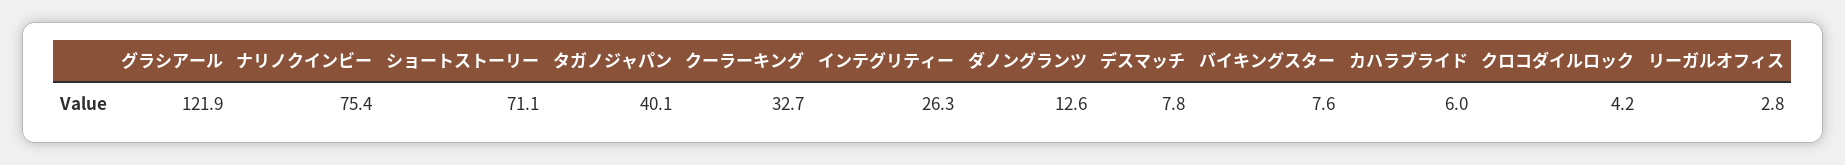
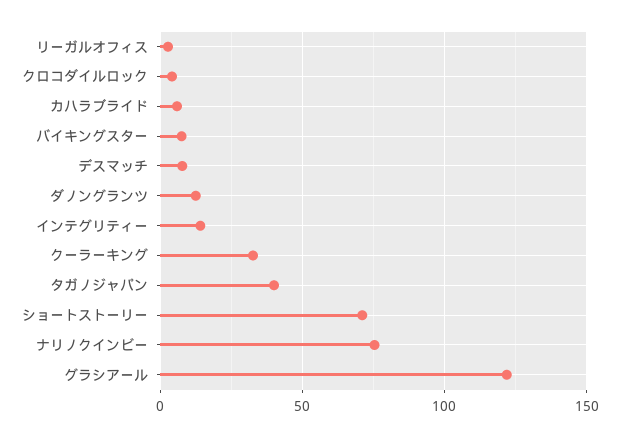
インテグリティー: 26.3 -> 15

